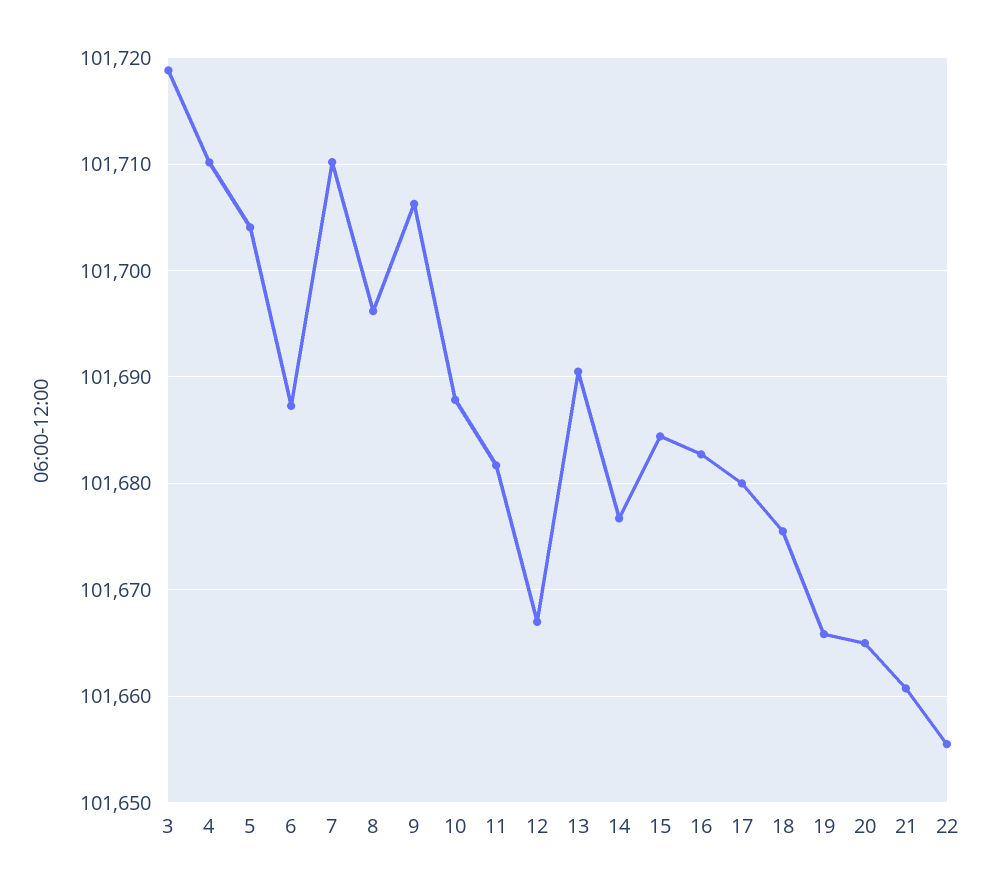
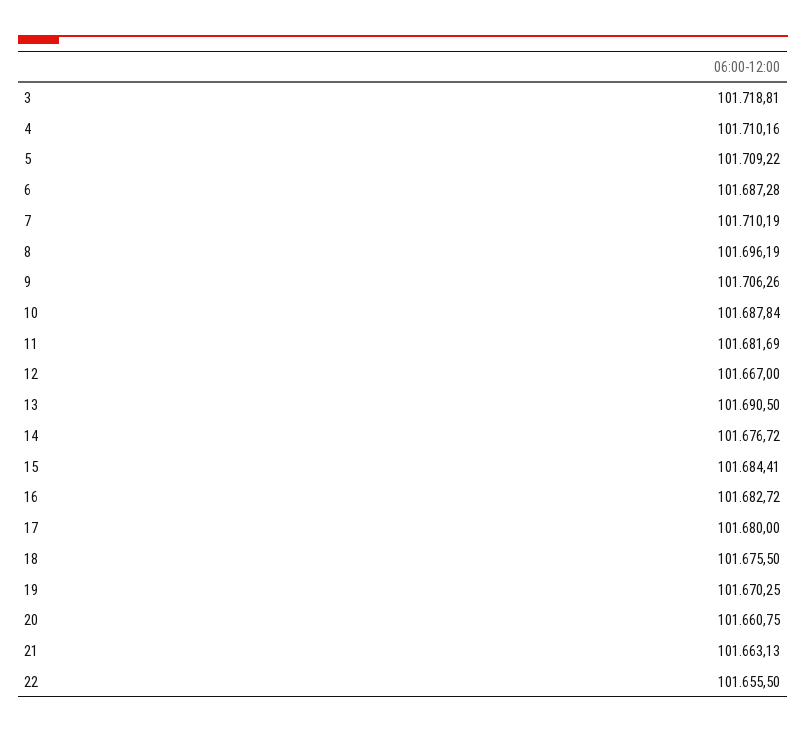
5: 101704 -> 101709.22
19: 101666 -> 101670.25
20: 101665 -> 101660.75
21: 101661 -> 101663.13

